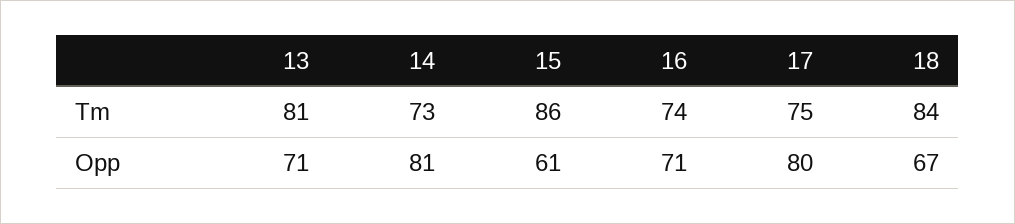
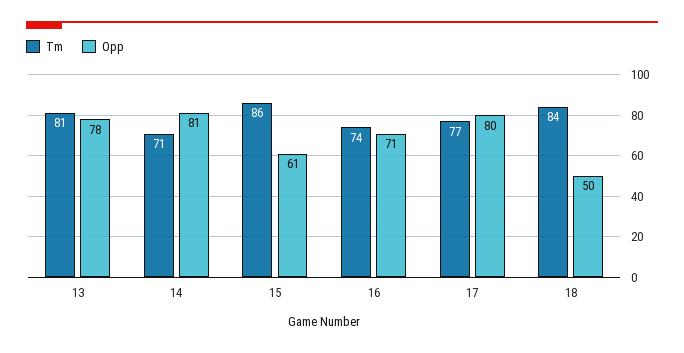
Tm, 14: 73 -> 71
Tm, 17: 75 -> 77
Opp, 13: 71 -> 78
Opp, 18: 67 -> 50

